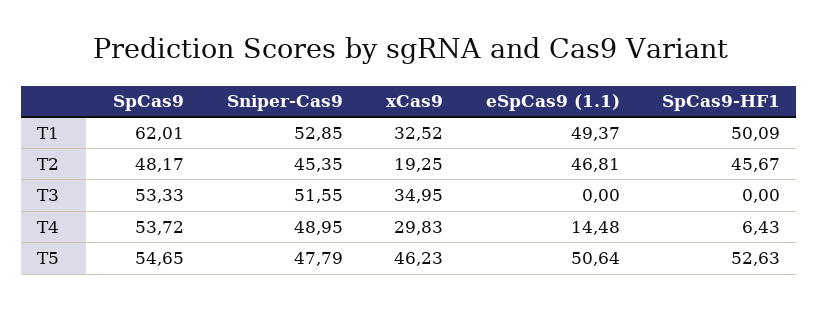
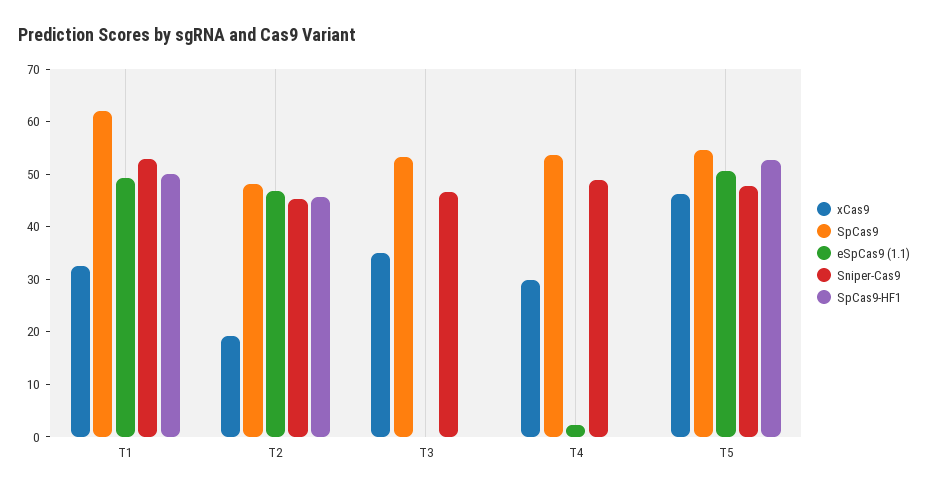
Sniper-Cas9, T3: 51.55 -> 46
eSpCas9 (1.1), T4: 14.48 -> 2
SpCas9-HF1, T4: 6.43 -> 0

